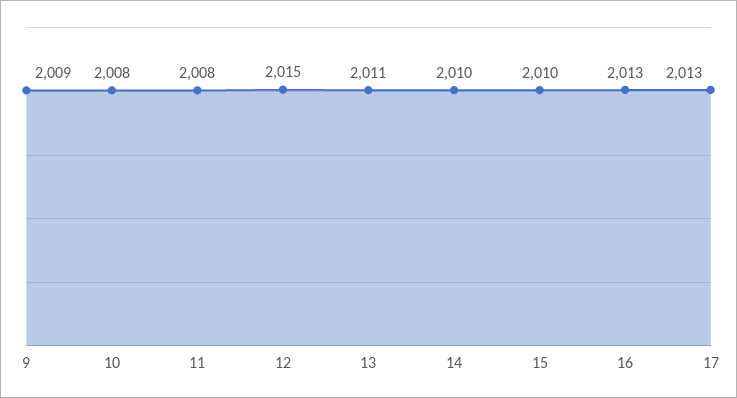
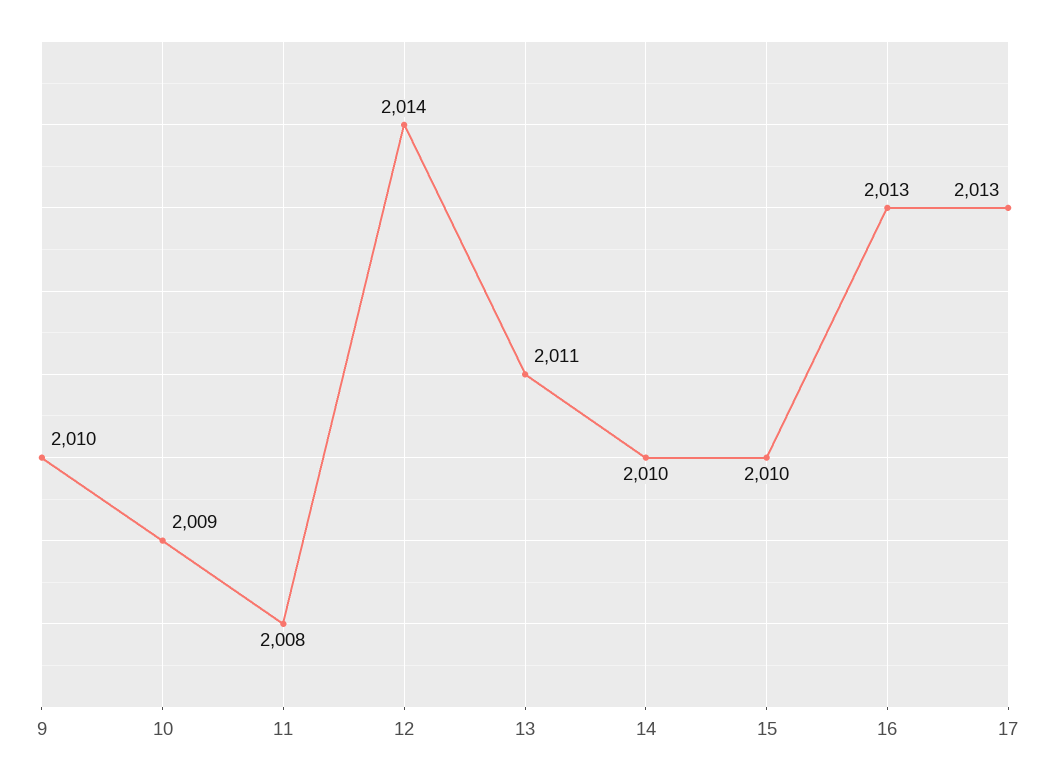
9: 2009 -> 2010
10: 2008 -> 2009
12: 2015 -> 2014

